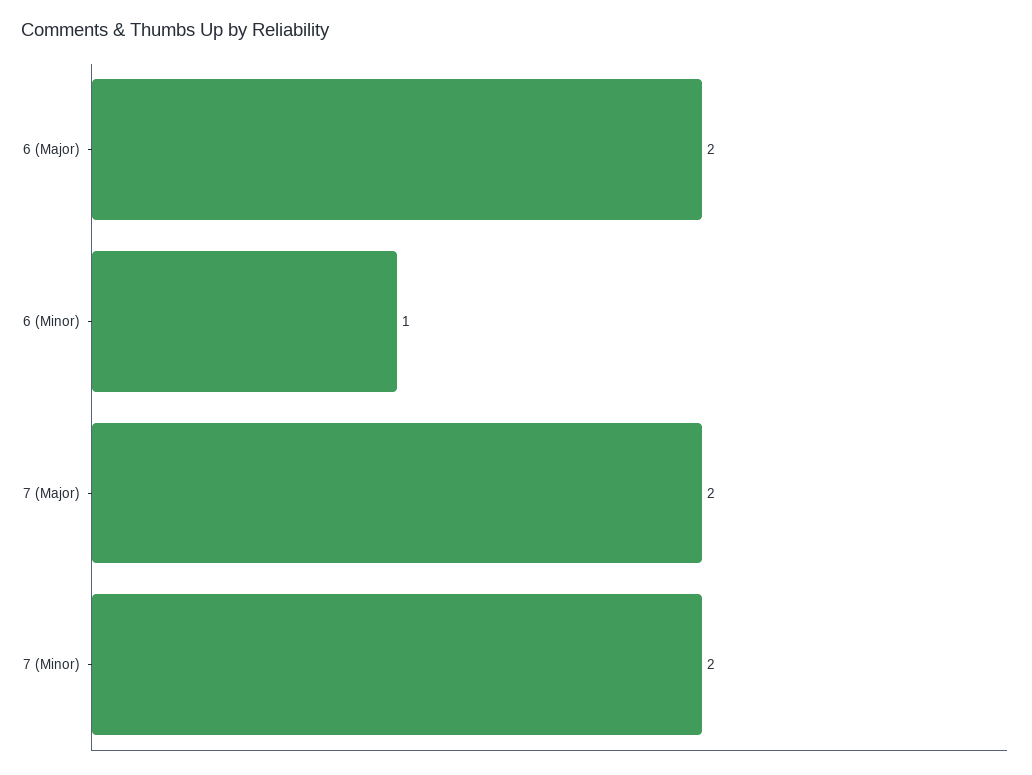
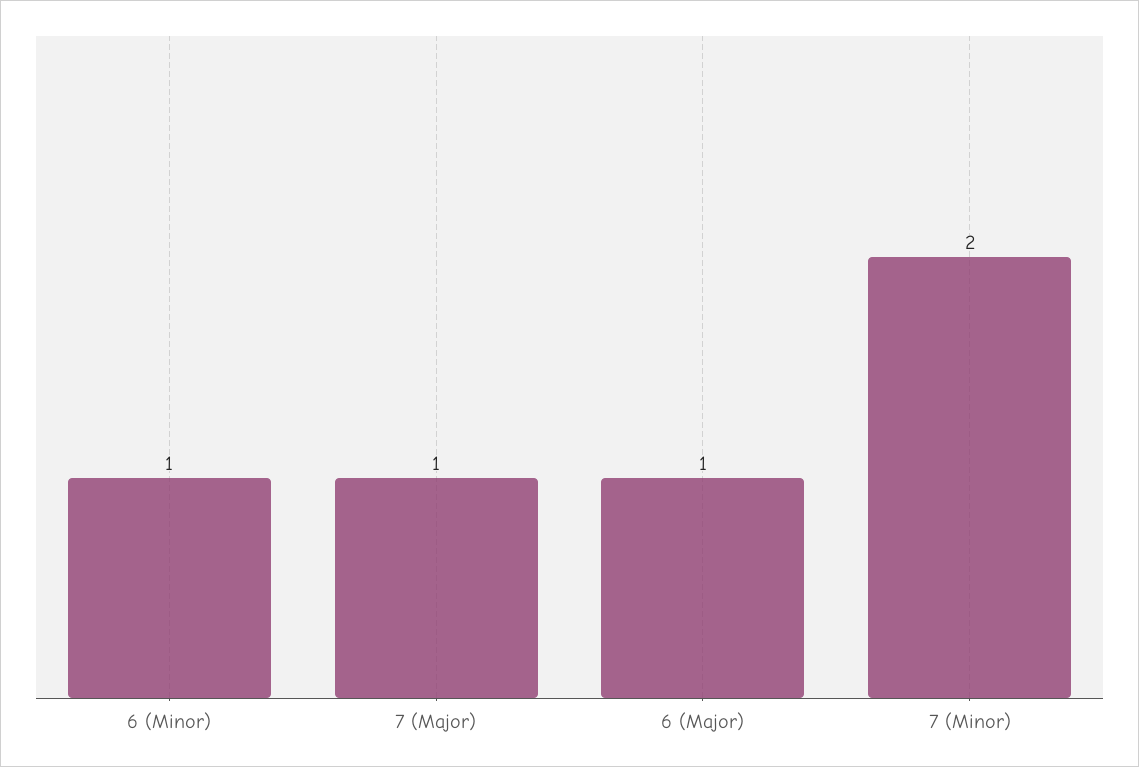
6 (Major): 2 -> 1
7 (Major): 2 -> 1

